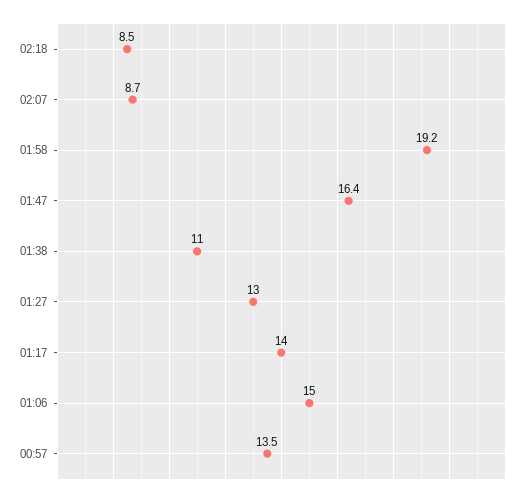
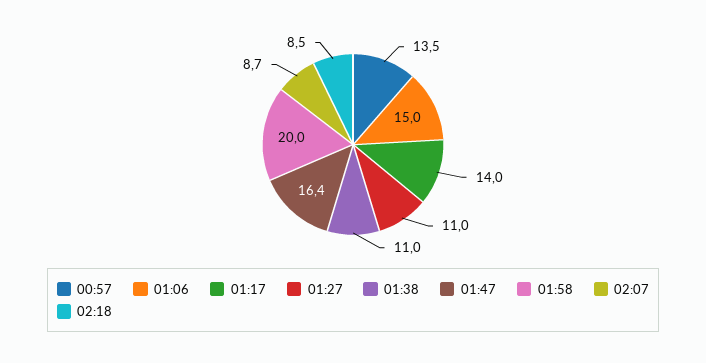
01:58: 19.2 -> 20
01:27: 13 -> 11

